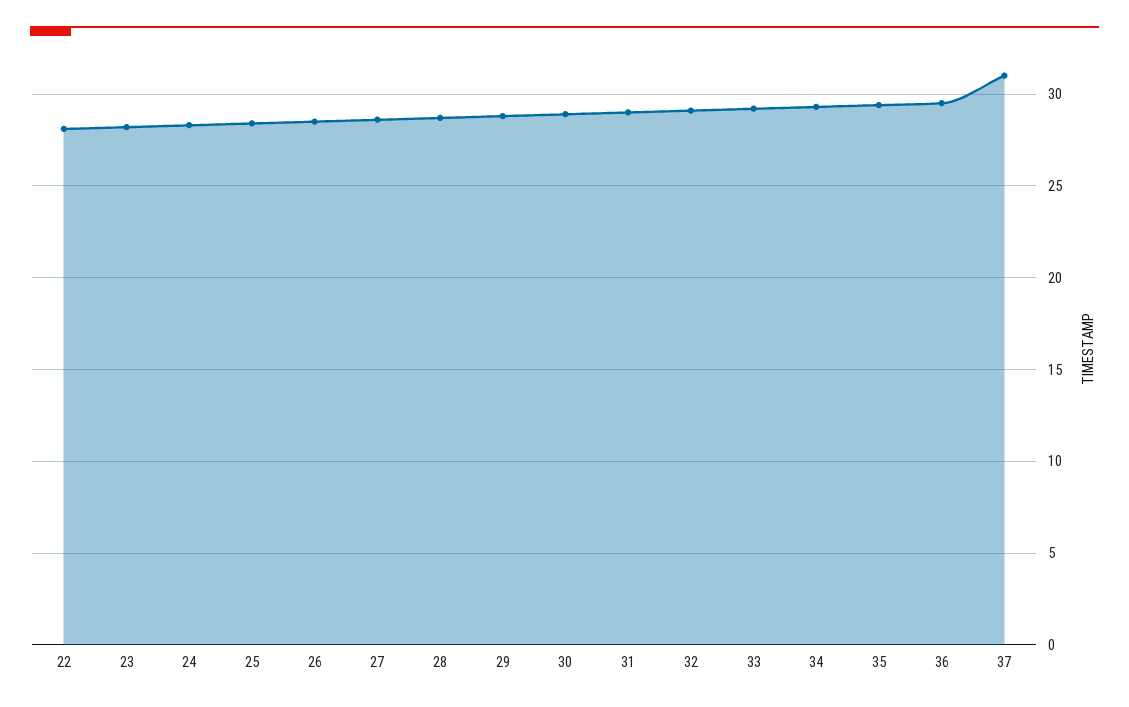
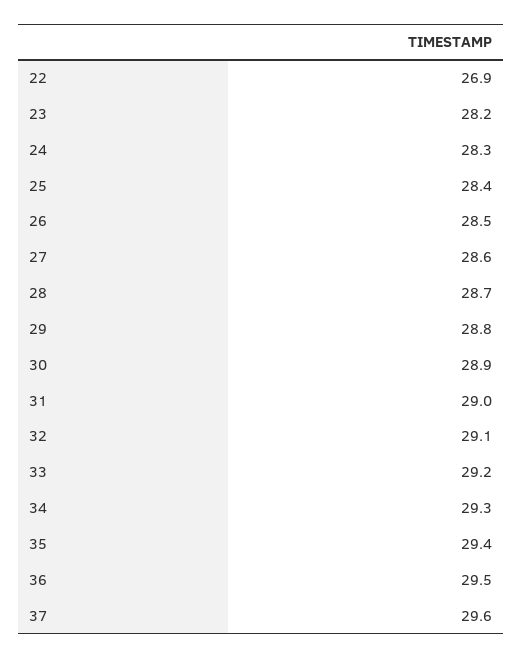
22: 28 -> 26.9
37: 31 -> 29.6

